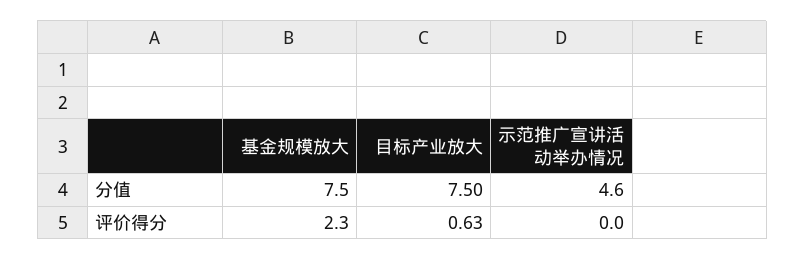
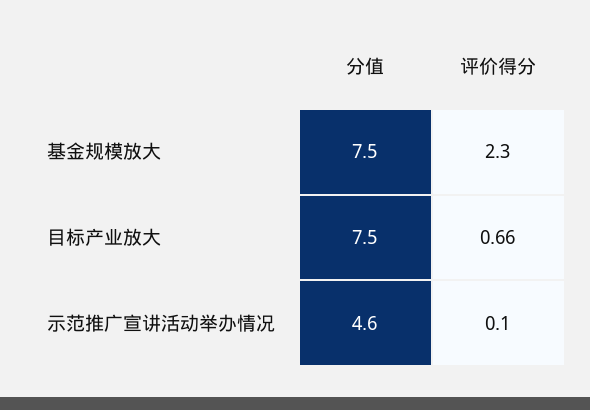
目标产业放大, 评价得分: 0.63 -> 0.66
示范推广宣讲活动举办情况, 评价得分: 0 -> 0.1

